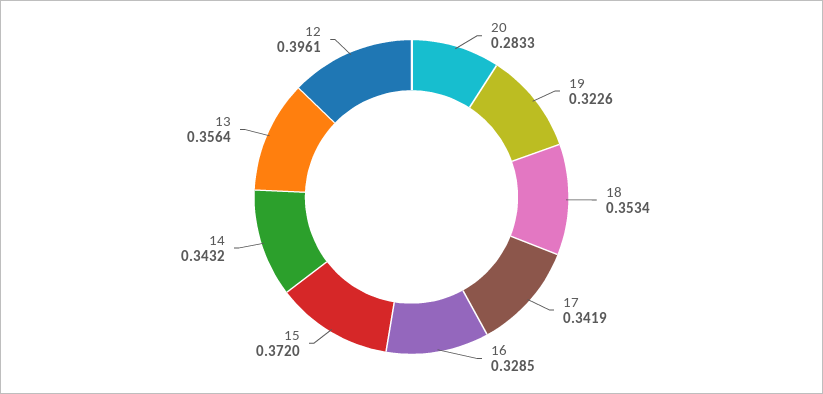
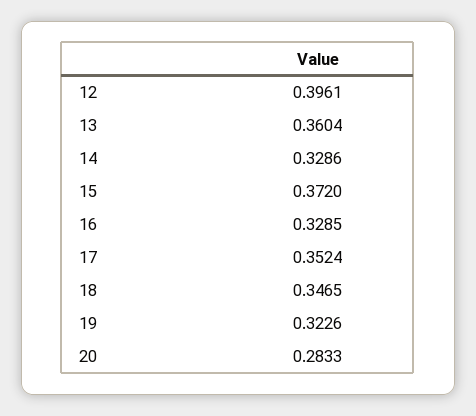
18: 0.3534 -> 0.3465
17: 0.3419 -> 0.3524
14: 0.3432 -> 0.3286
13: 0.3564 -> 0.3604

